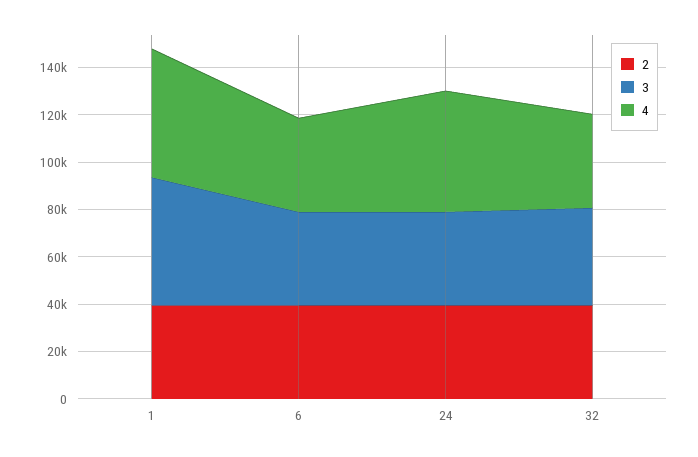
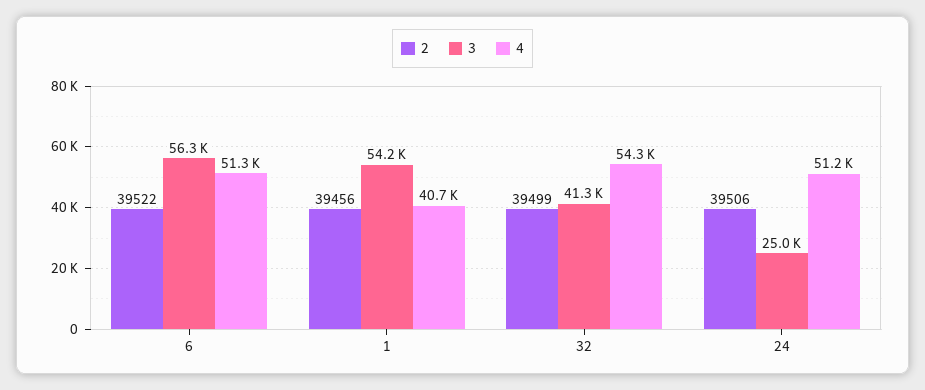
4, 1: 55000 -> 40700
3, 6: 40000 -> 56300
4, 6: 40000 -> 51300
3, 24: 40000 -> 25000
4, 32: 40000 -> 54300

